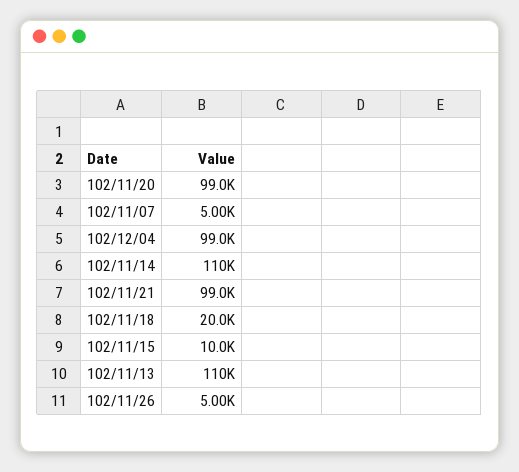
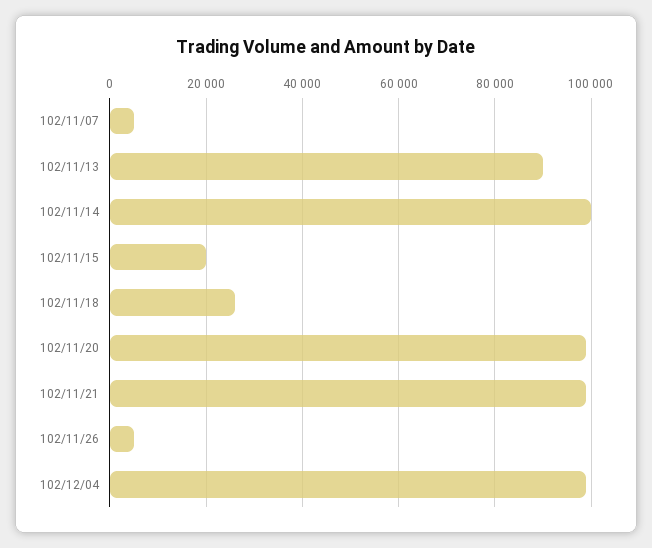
102/11/14: 110000 -> 100000
102/11/18: 20000 -> 26000
102/11/15: 10000 -> 20000
102/11/13: 110000 -> 90000

